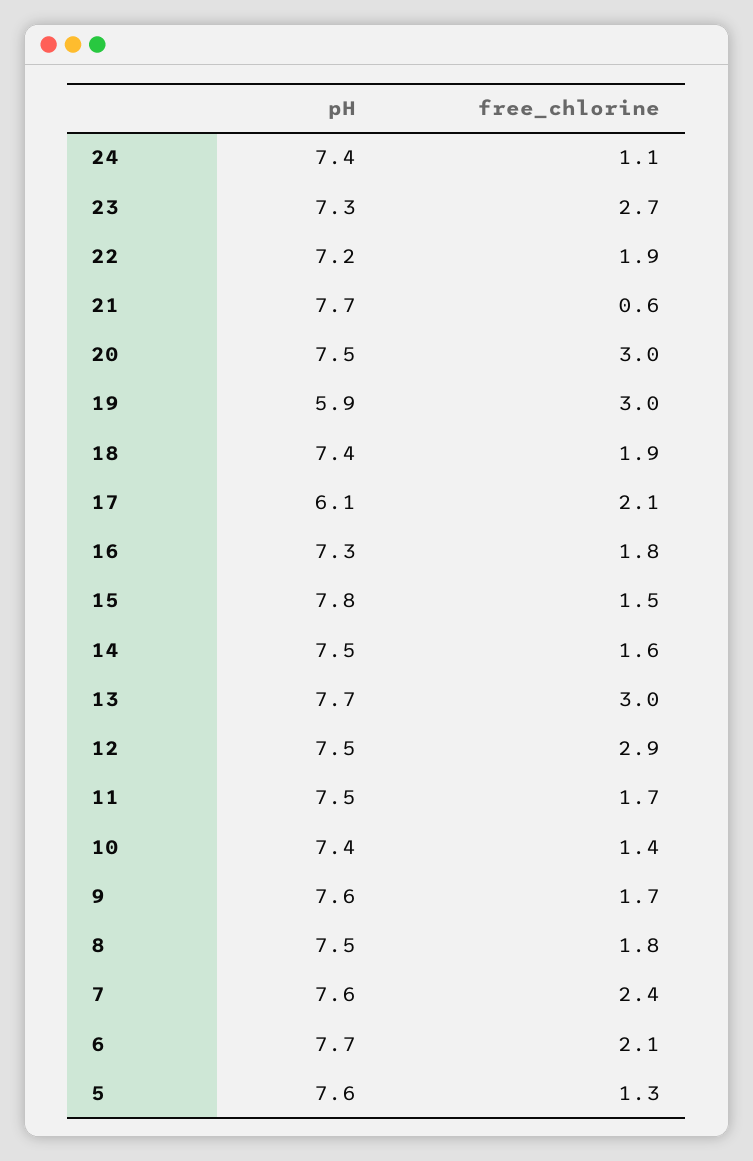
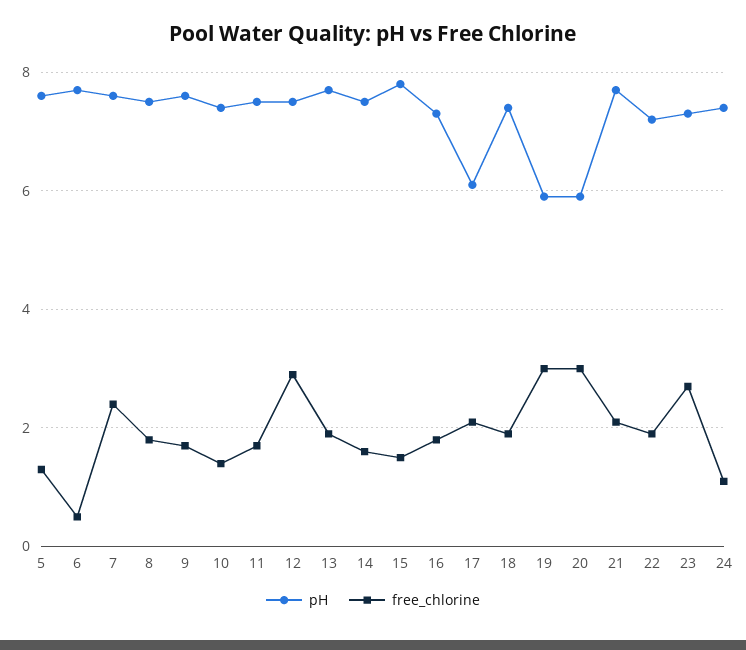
free_chlorine, 21: 0.6 -> 2
pH, 20: 7.5 -> 6
free_chlorine, 13: 3 -> 2
free_chlorine, 6: 2.1 -> 0.5

